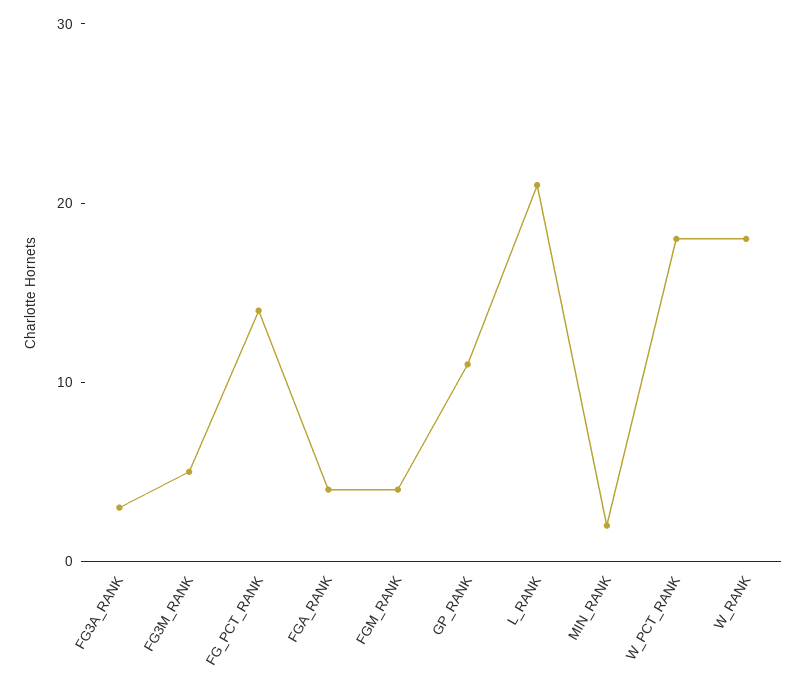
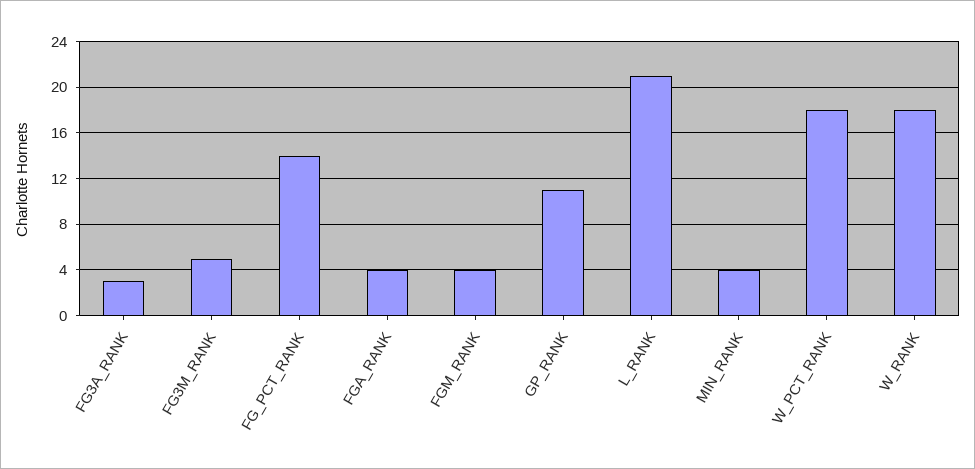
MIN_RANK: 2 -> 4

